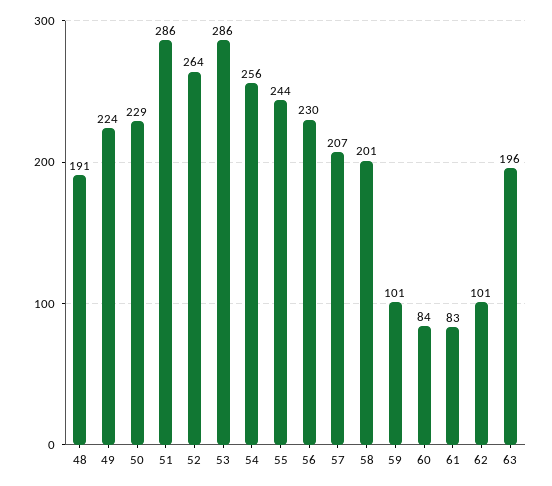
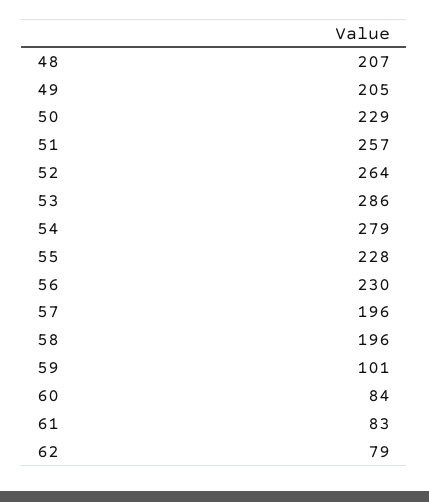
48: 191 -> 207
49: 224 -> 205
51: 286 -> 257
54: 256 -> 279
55: 244 -> 228
57: 207 -> 196
58: 201 -> 196
62: 101 -> 79
63: 196 -> none

